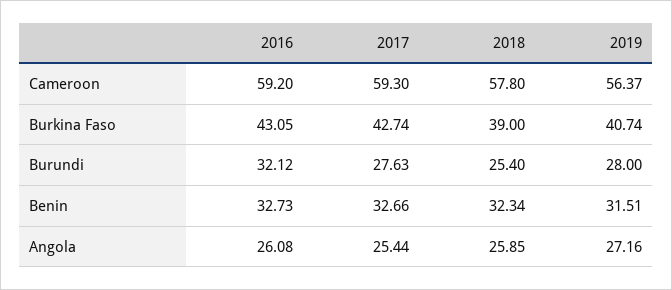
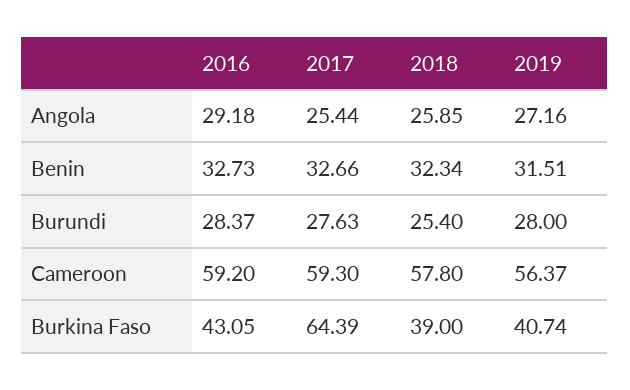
2017, Burkina Faso: 42.74 -> 64.39
2016, Burundi: 32.12 -> 28.37
2016, Angola: 26.08 -> 29.18

